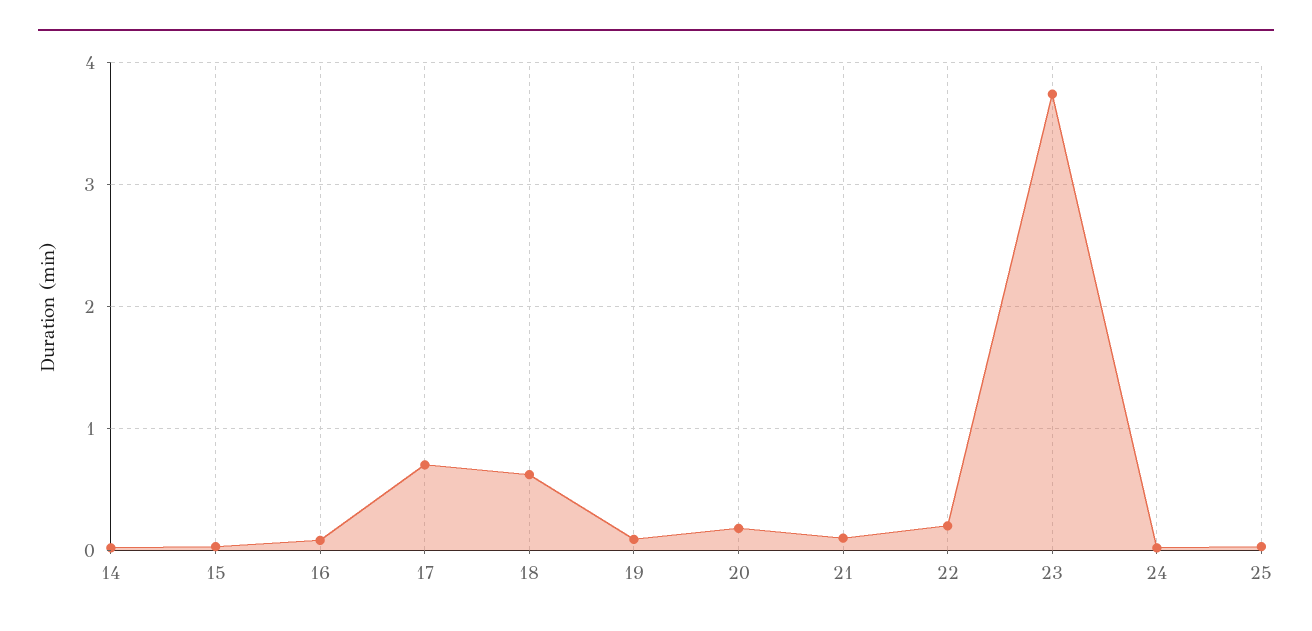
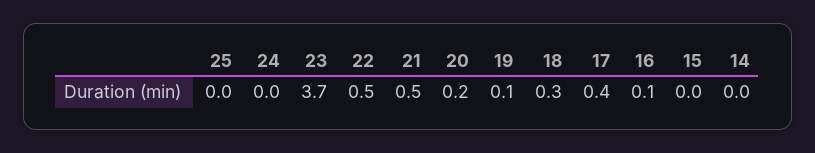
17: 0.7 -> 0.4
18: 0.6 -> 0.3
21: 0.1 -> 0.5
22: 0.2 -> 0.5

